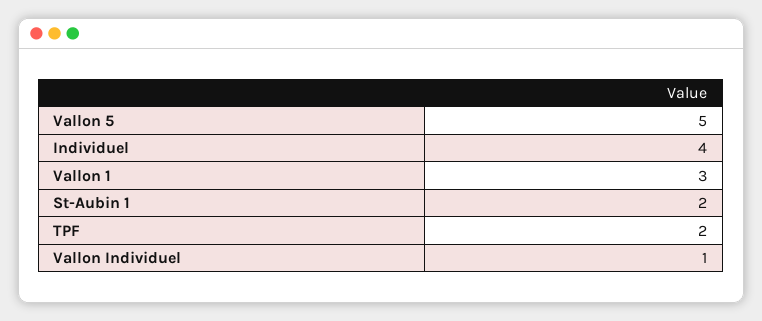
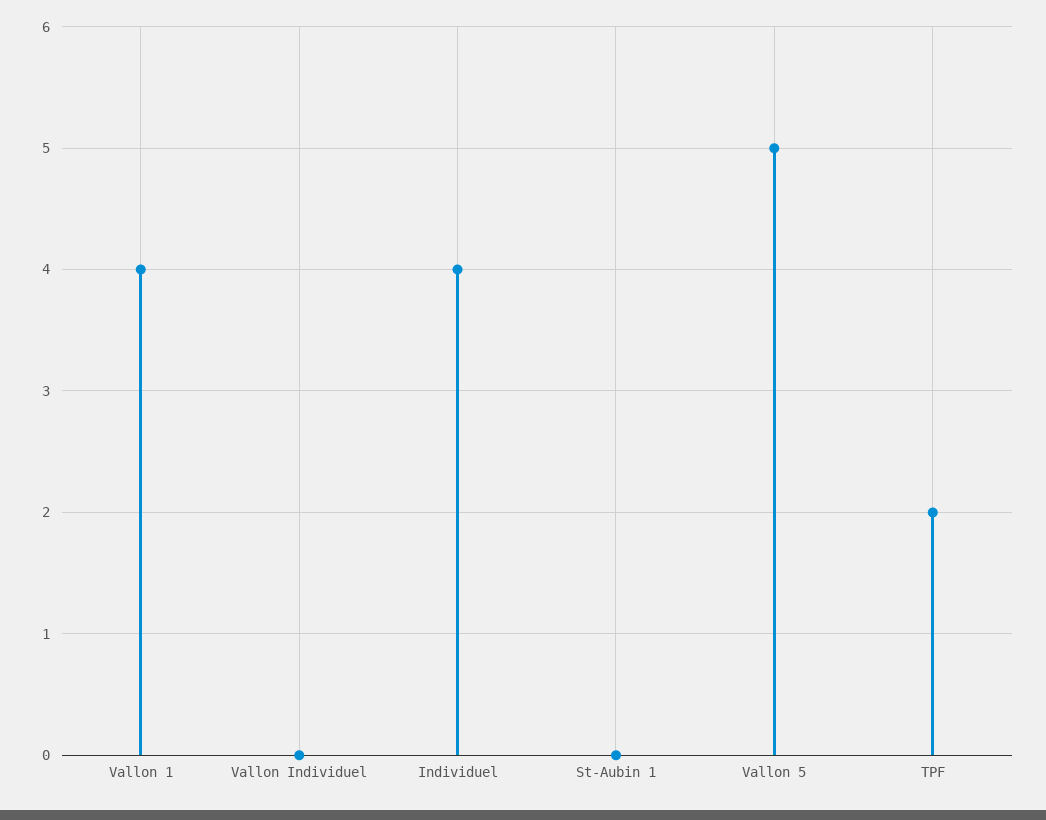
Vallon 1: 3 -> 4
St-Aubin 1: 2 -> 0
Vallon Individuel: 1 -> 0

